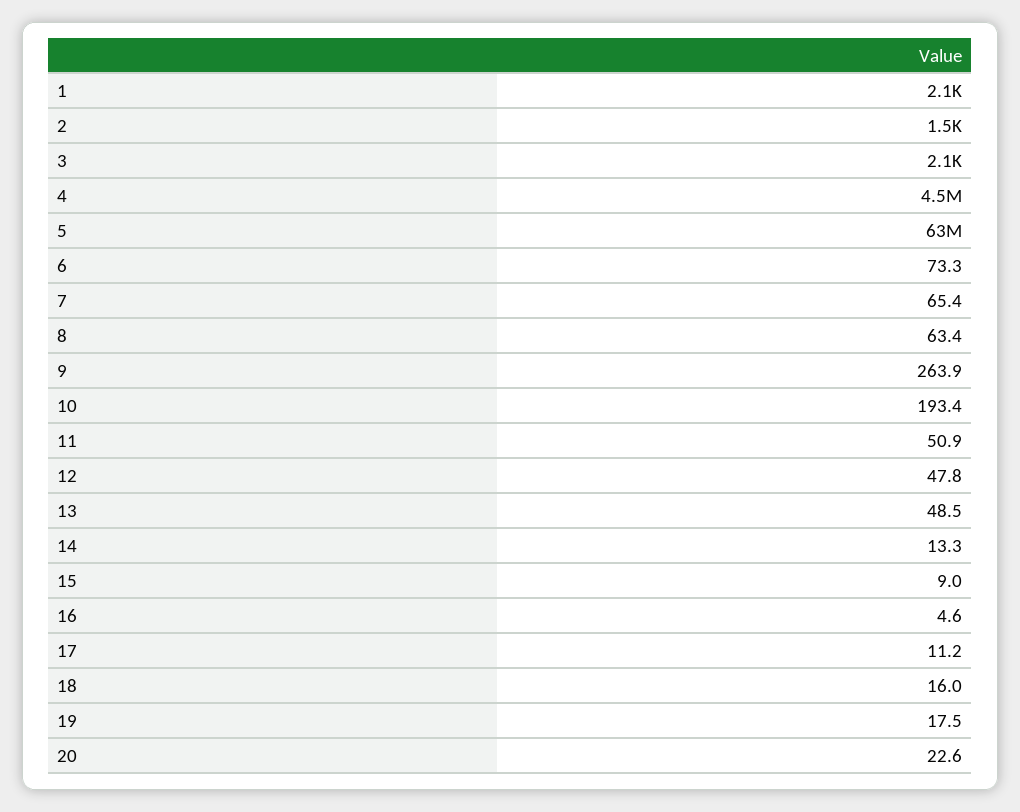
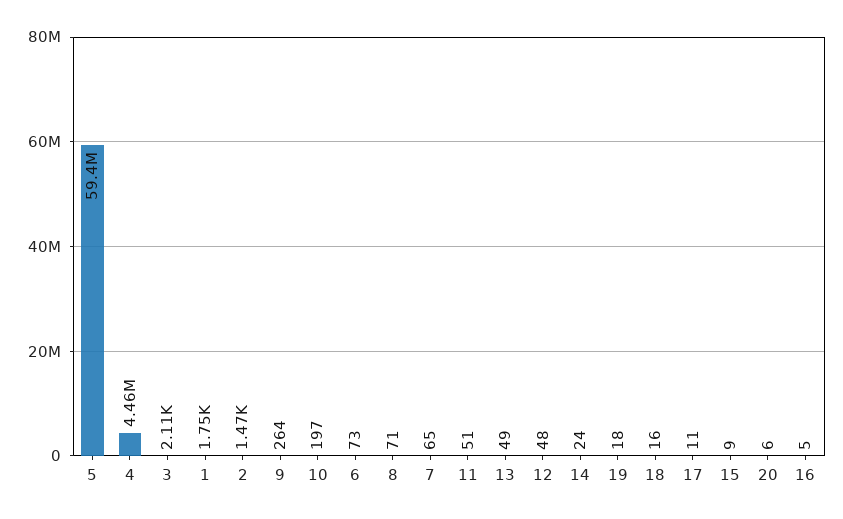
1: 2100 -> 1750
5: 63000000 -> 59400000
8: 63.4 -> 71
10: 193.4 -> 197
14: 13.3 -> 24
20: 22.6 -> 6

